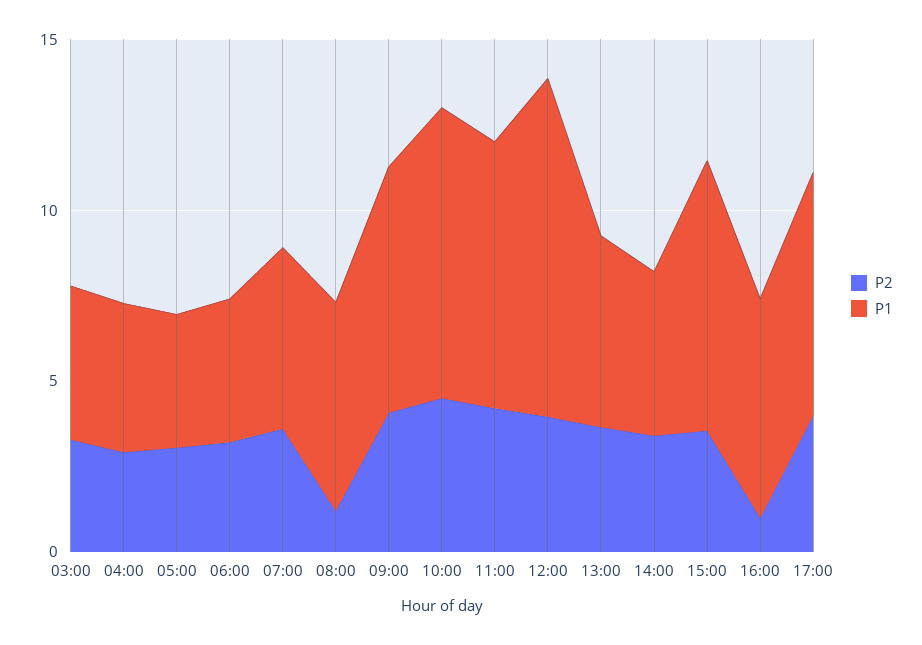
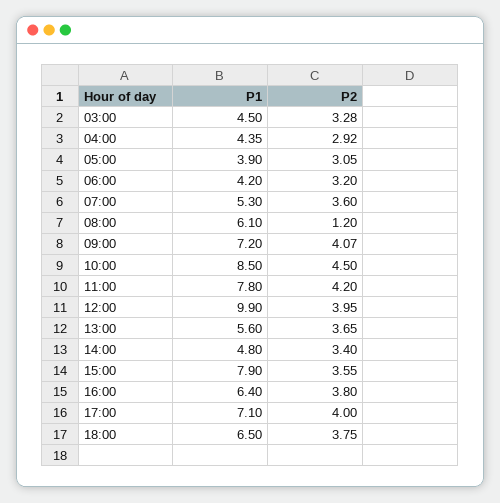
P2, 16:00: 1 -> 3.8
P1, 18:00: none -> 6.5
P2, 18:00: none -> 3.75

